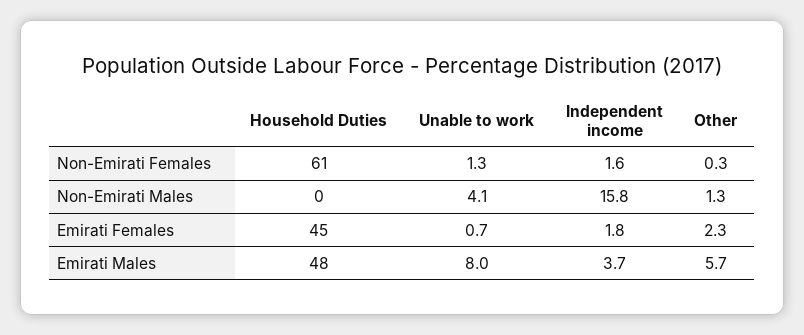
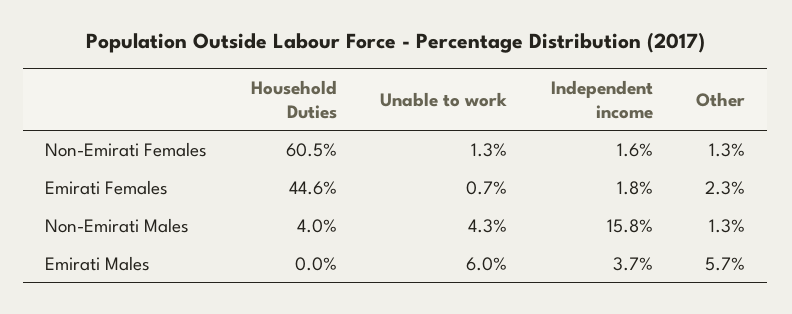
Other, Non-Emirati Females: 0.3 -> 1.3
Household Duties, Non-Emirati Males: 0 -> 4
Unable to work, Non-Emirati Males: 4.1 -> 4.3
Household Duties, Emirati Males: 48 -> 0
Unable to work, Emirati Males: 8 -> 6

